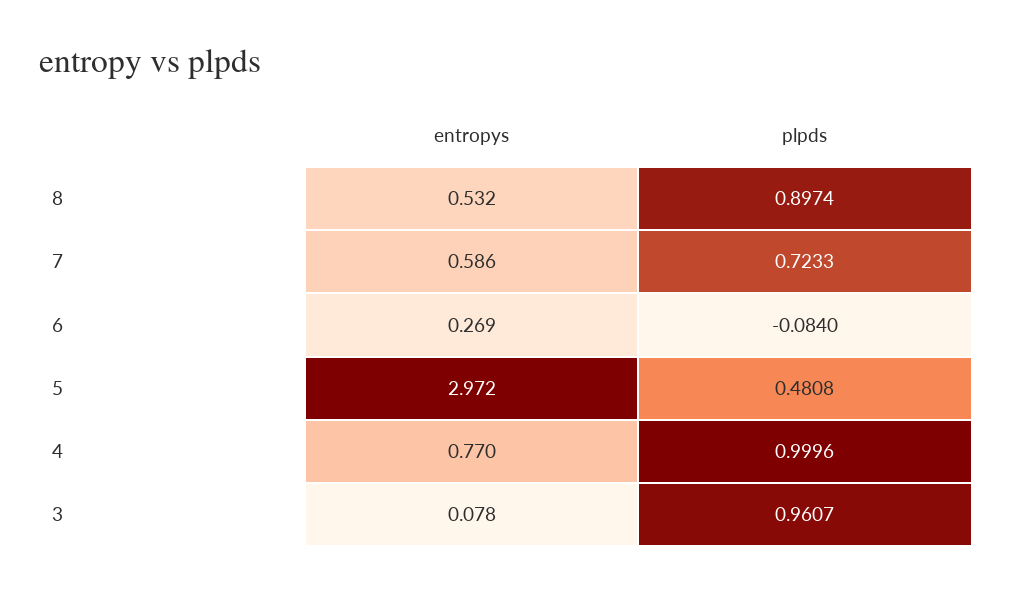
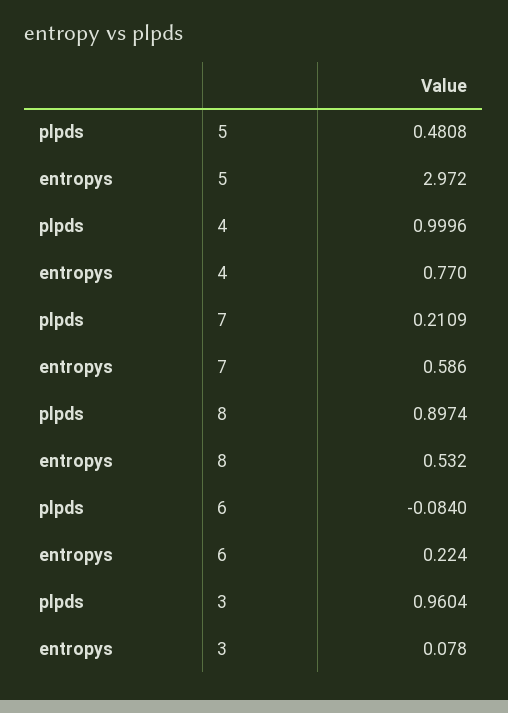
plpds, 7: 0.7233 -> 0.2109
entropys, 6: 0.269 -> 0.224
plpds, 3: 0.9607 -> 0.9604

